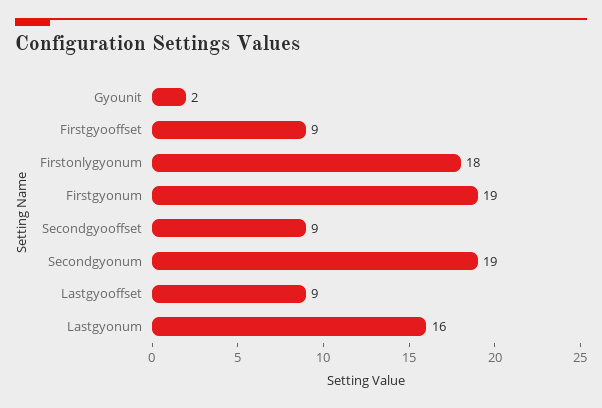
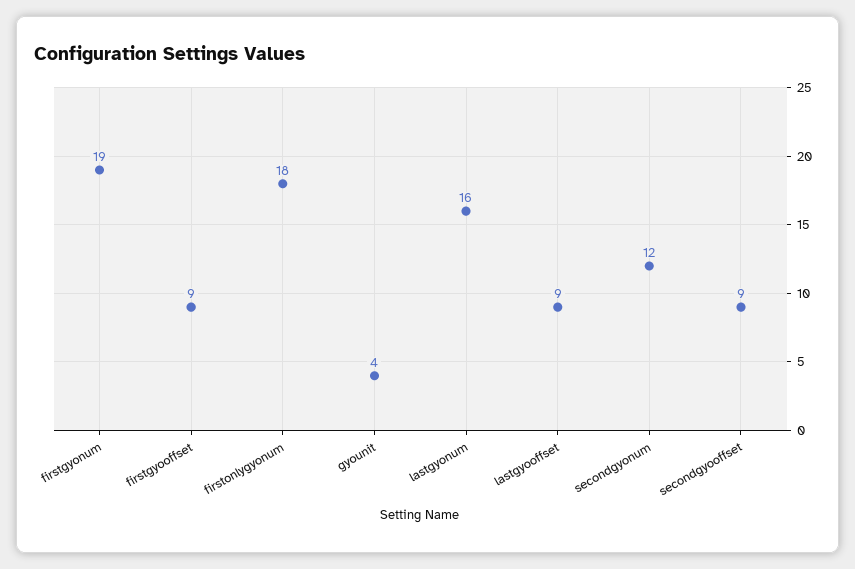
Gyounit: 2 -> 4
Secondgyonum: 19 -> 12

